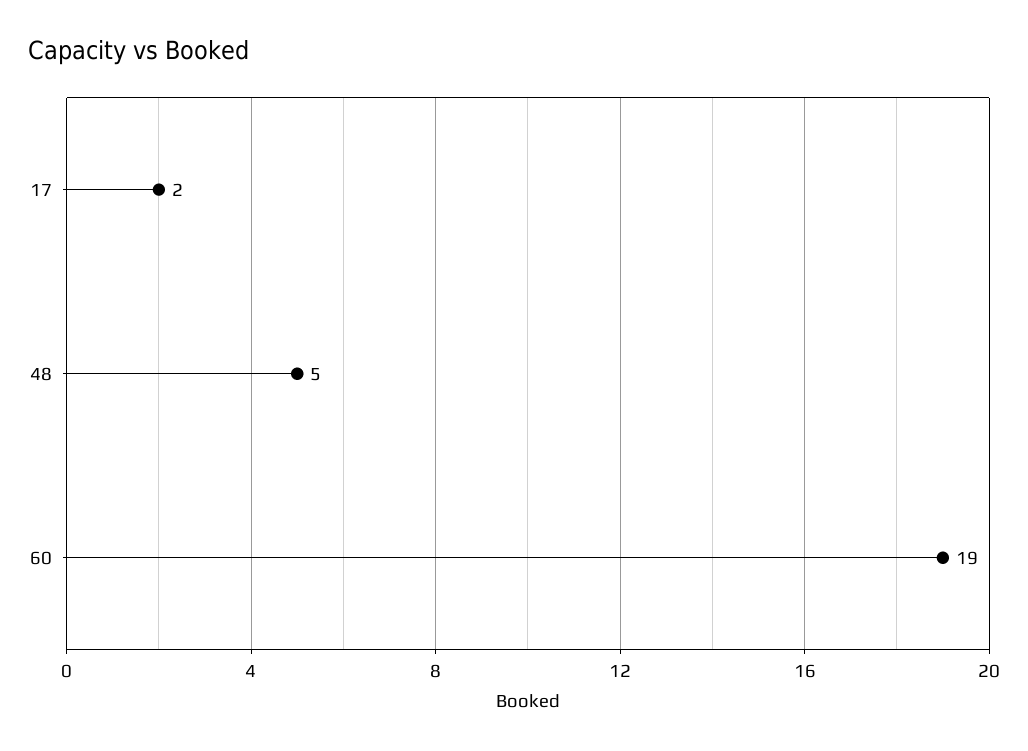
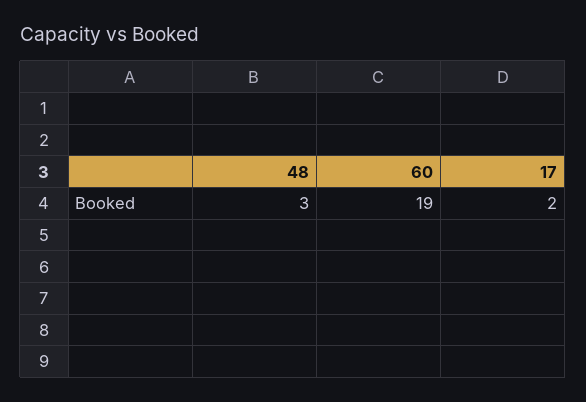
48: 5 -> 3

